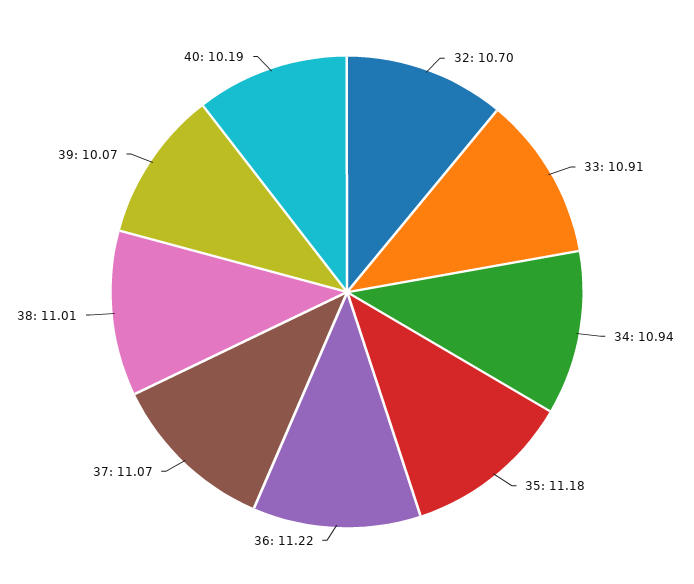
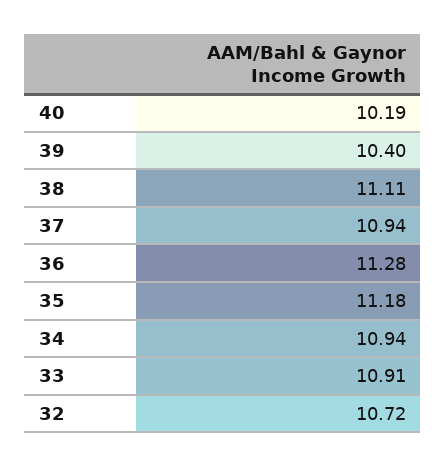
32: 10.7 -> 10.72
36: 11.22 -> 11.28
37: 11.07 -> 10.94
38: 11.01 -> 11.11
39: 10.07 -> 10.4

